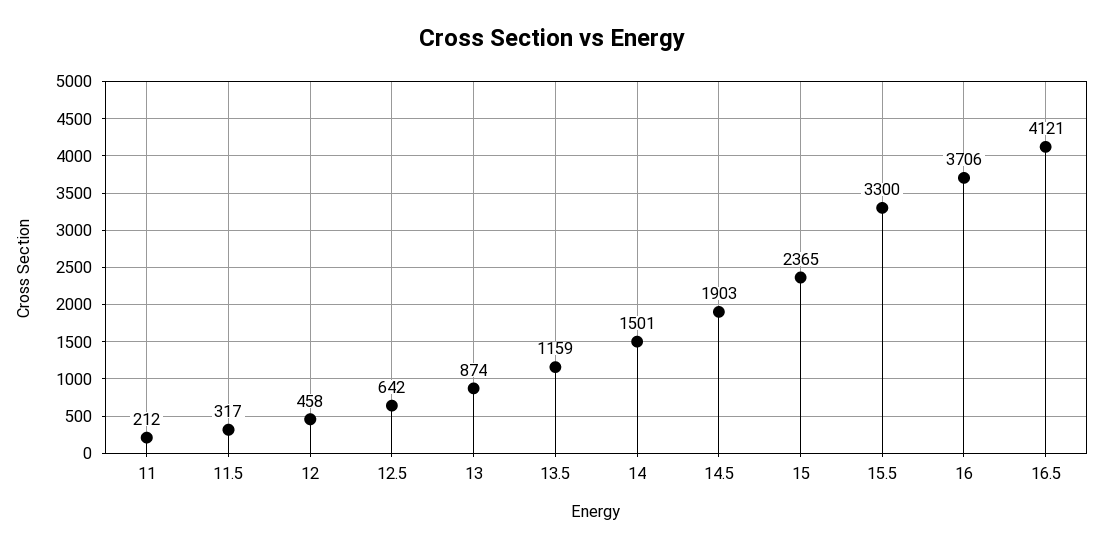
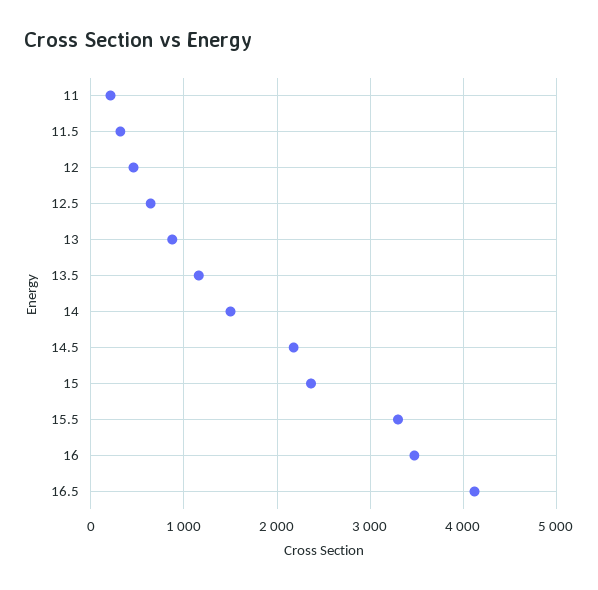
14.5: 1903 -> 2200
16: 3706 -> 3500

